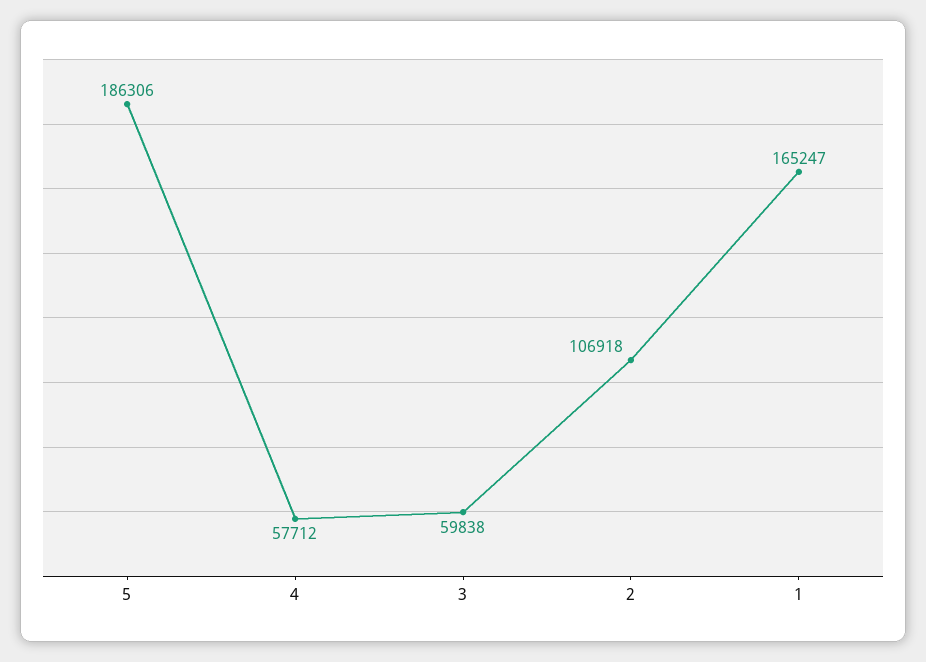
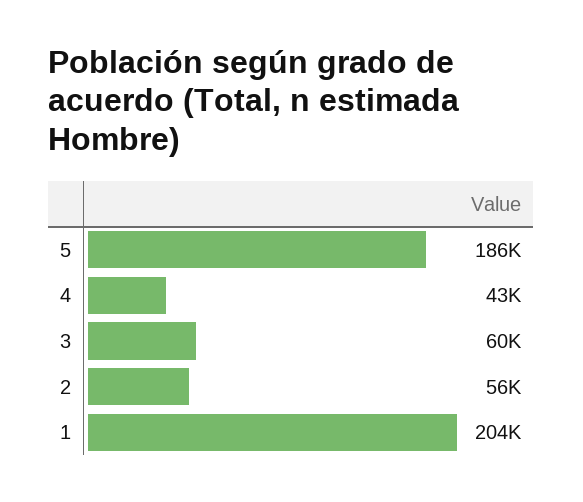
4: 57712 -> 43000
2: 106918 -> 56000
1: 165247 -> 204000

